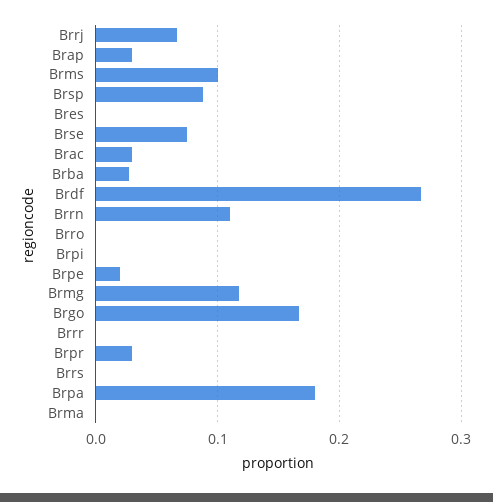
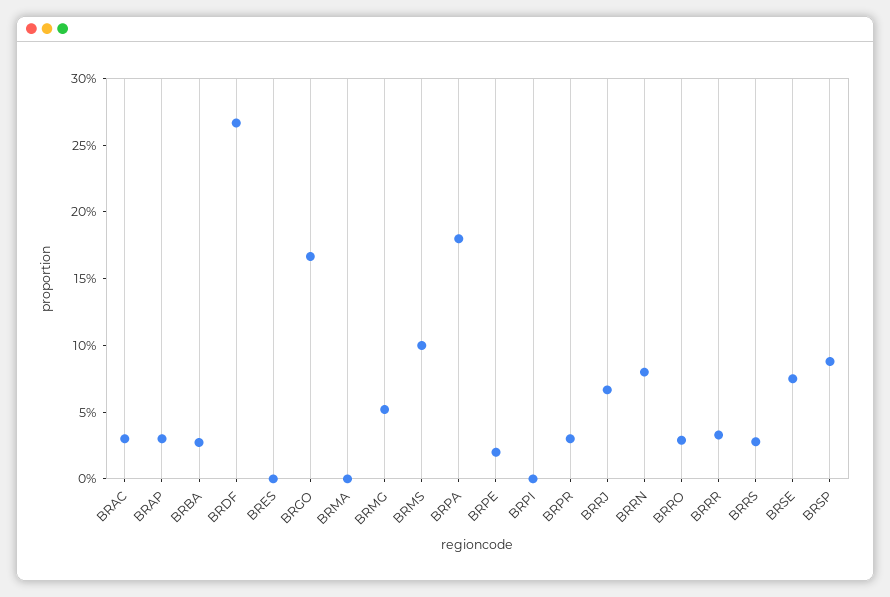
Brrn: 0.11 -> 0.08
Brro: 0 -> 0.03
Brmg: 0.12 -> 0.05
Brrr: 0 -> 0.03
Brrs: 0 -> 0.03

